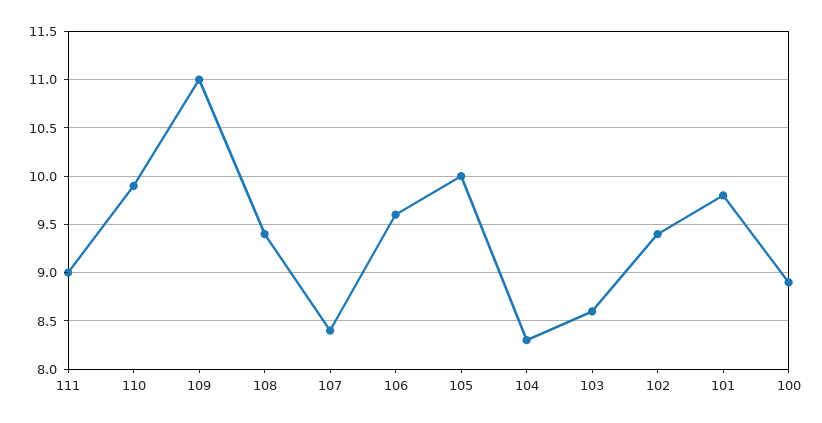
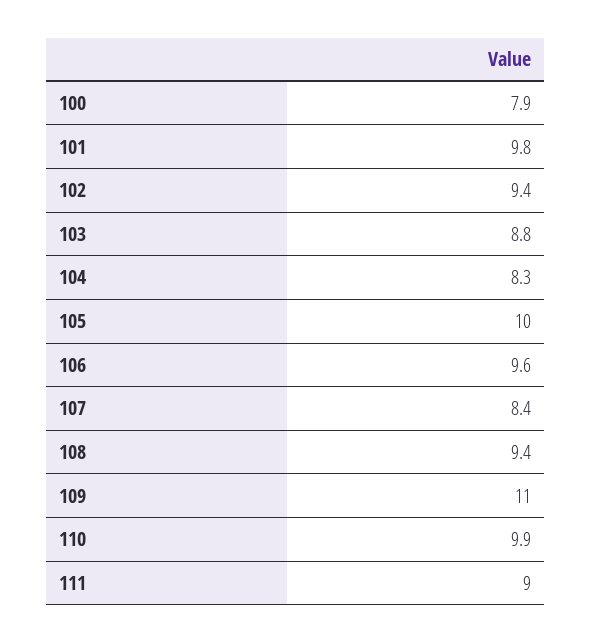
103: 8.6 -> 8.8
100: 8.9 -> 7.9

